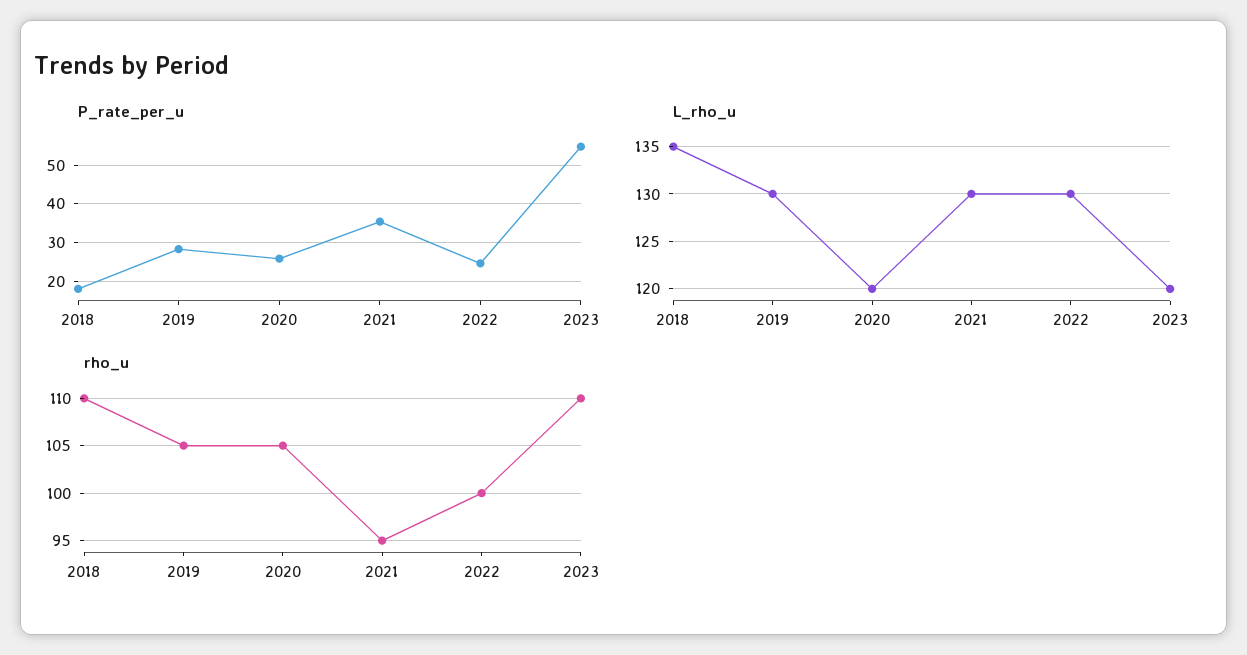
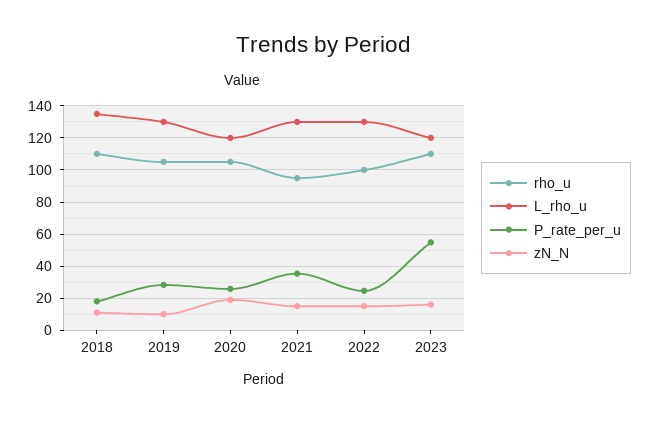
zN_N, 2018: none -> 10
zN_N, 2019: none -> 10
zN_N, 2020: none -> 20
zN_N, 2021: none -> 15
zN_N, 2022: none -> 15
zN_N, 2023: none -> 15

